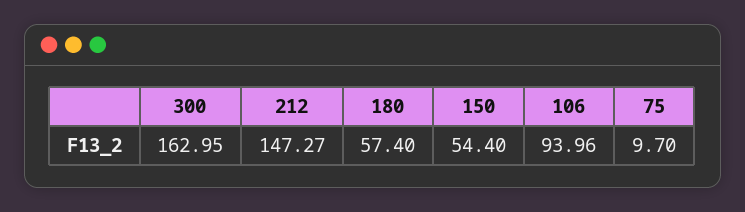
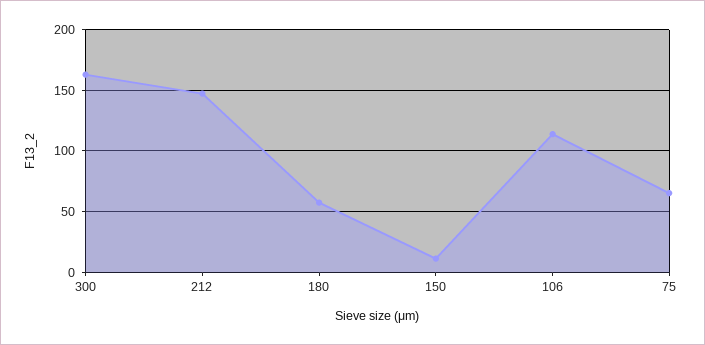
150: 54.4 -> 10
106: 93.96 -> 115
75: 9.7 -> 65

